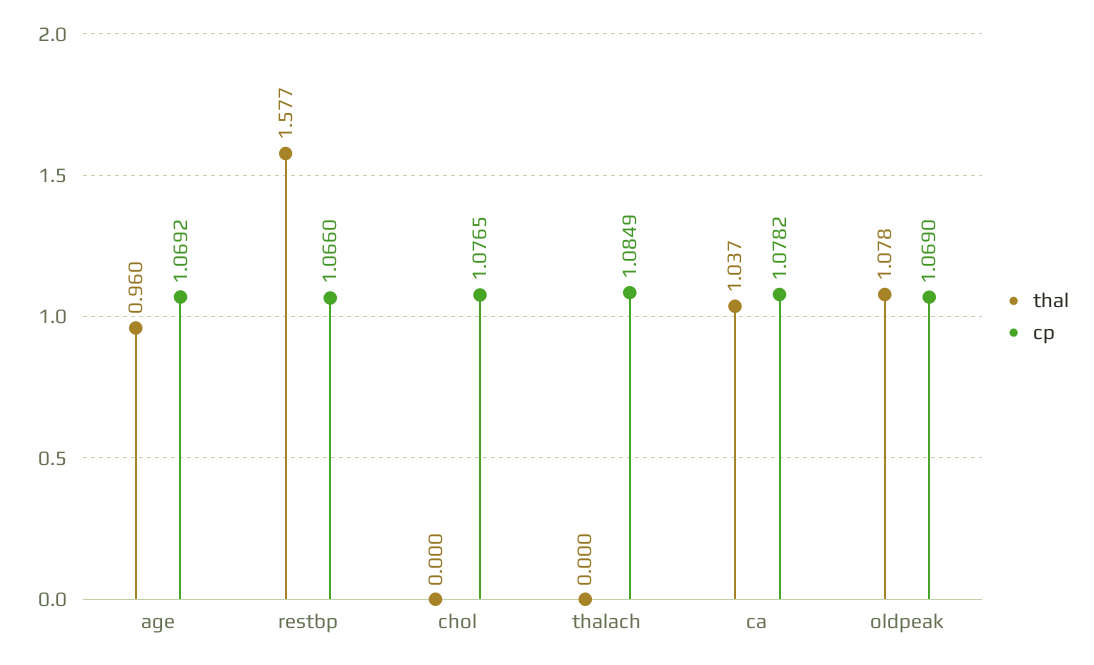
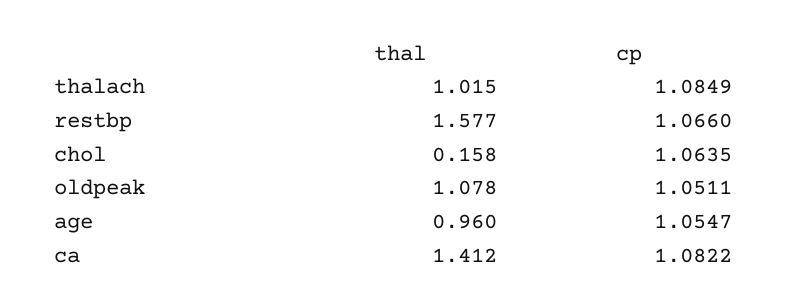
cp, age: 1.0692 -> 1.0547
thal, chol: 0 -> 0.158
cp, chol: 1.0765 -> 1.0635
thal, thalach: 0 -> 1.015
thal, ca: 1.037 -> 1.412
cp, ca: 1.0782 -> 1.0822
cp, oldpeak: 1.069 -> 1.0511

